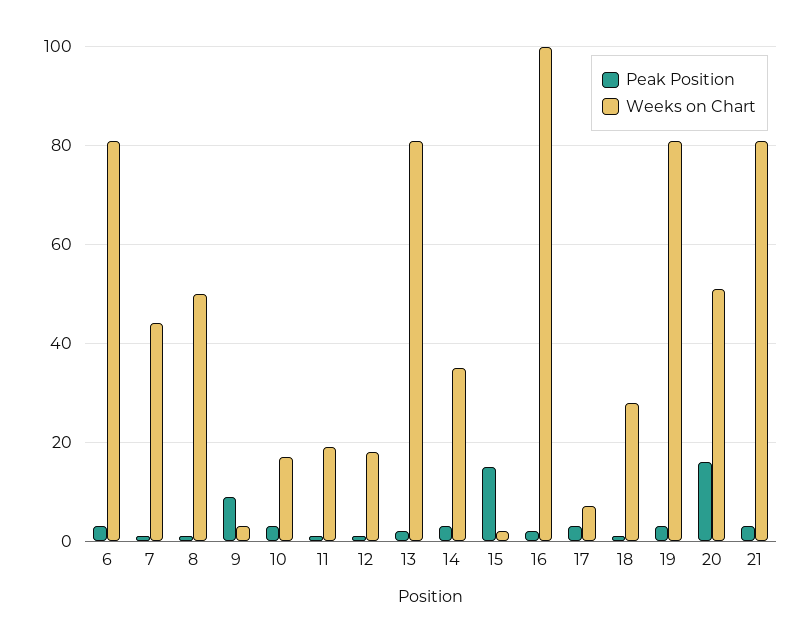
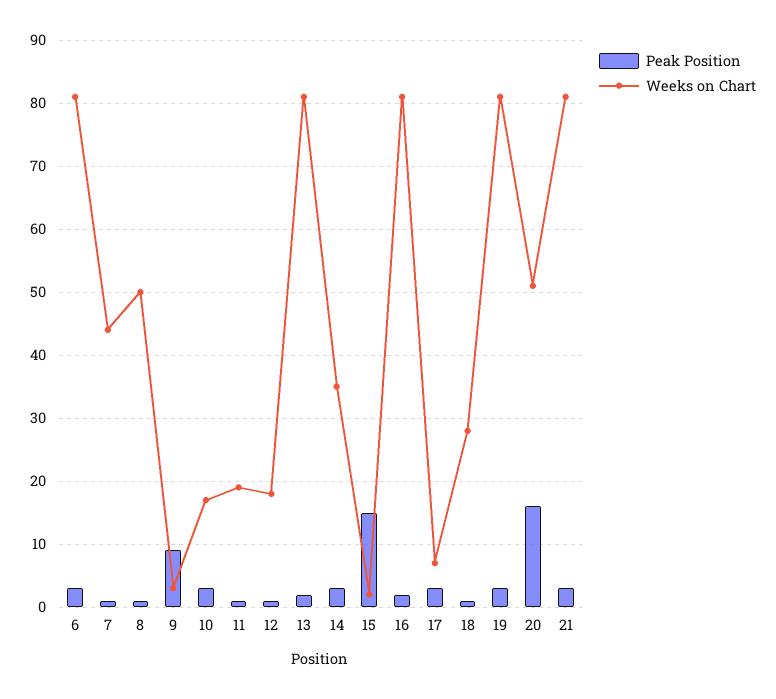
Weeks on Chart, 16: 100 -> 81

